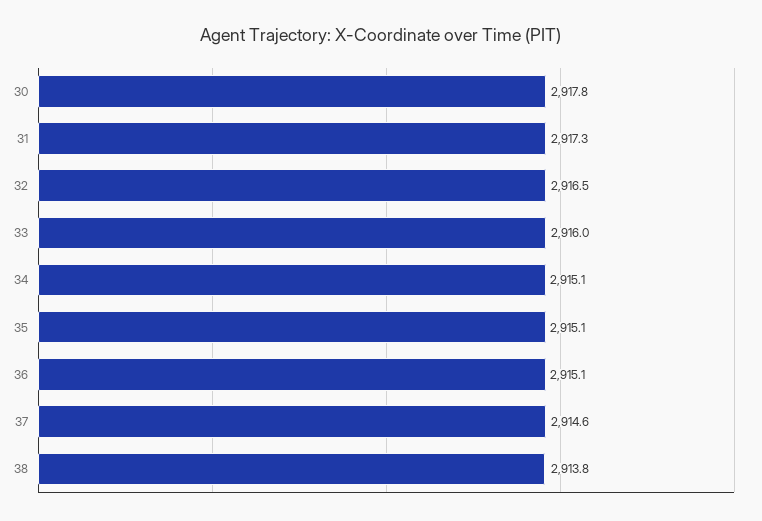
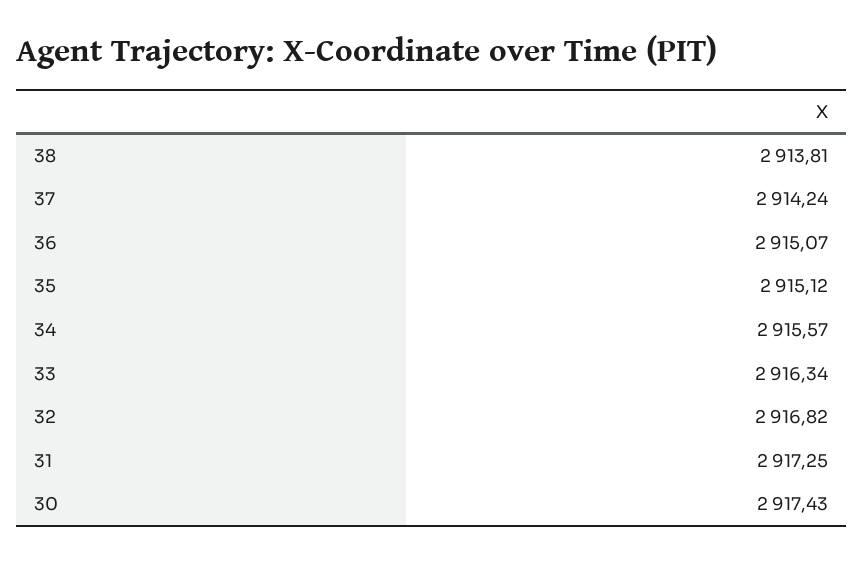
30: 2917.8 -> 2917.43
32: 2916.5 -> 2916.82
33: 2916 -> 2916.34
34: 2915.1 -> 2915.57
37: 2914.6 -> 2914.24

